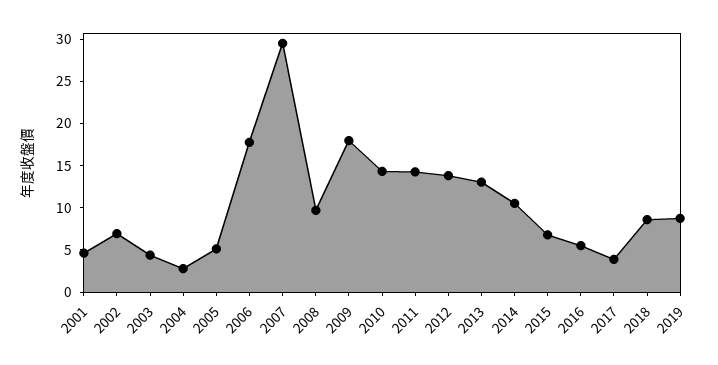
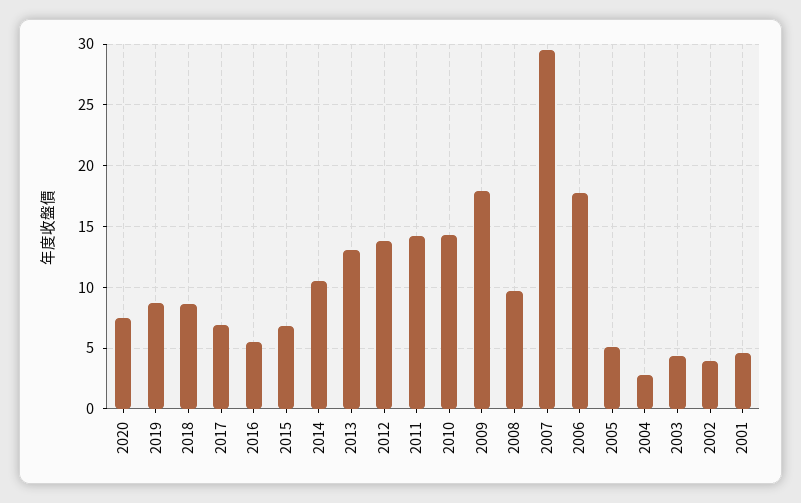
2002: 7 -> 4
2017: 4 -> 7
2020: none -> 7.5

